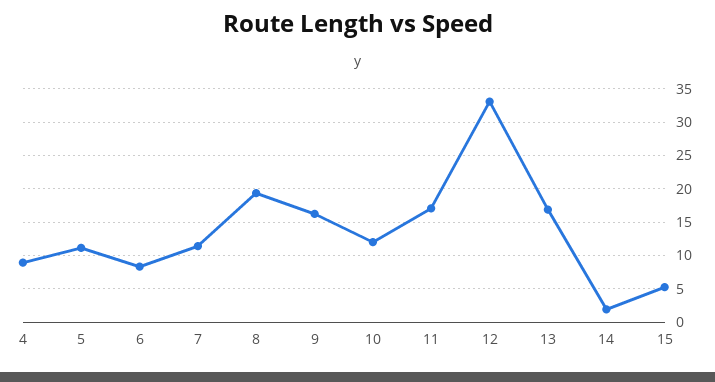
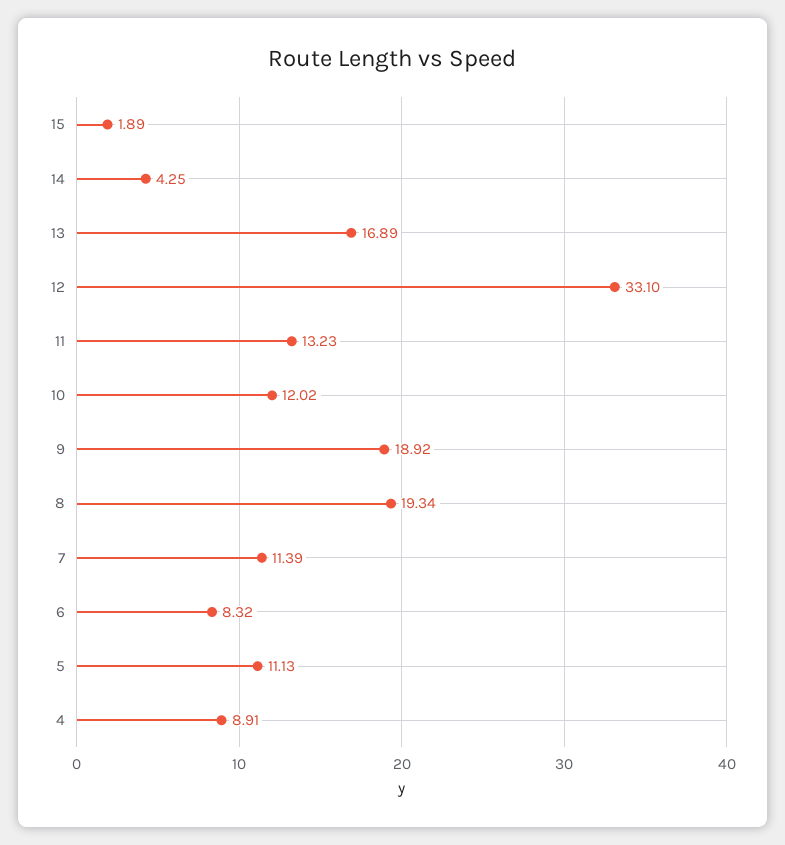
9: 16 -> 18.92
11: 17 -> 13.23
14: 2 -> 4.25
15: 5 -> 1.89

